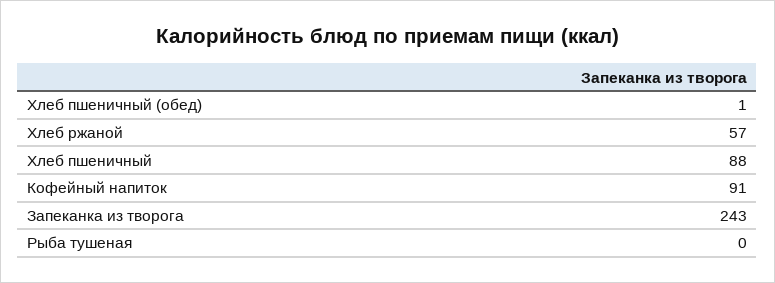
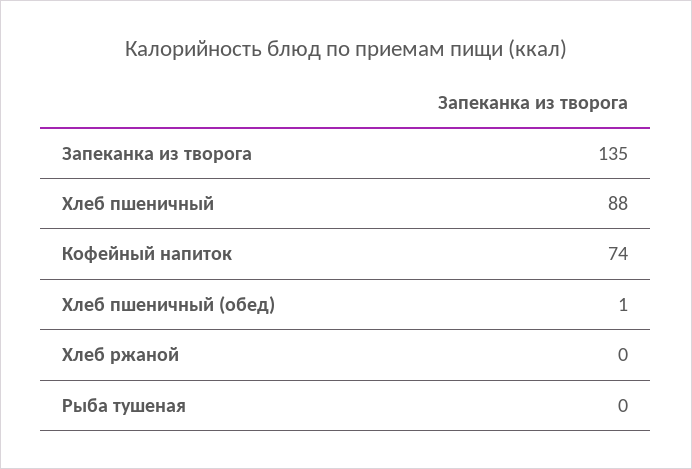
Хлеб ржаной: 57 -> 0
Кофейный напиток: 91 -> 74
Запеканка из творога: 243 -> 135

